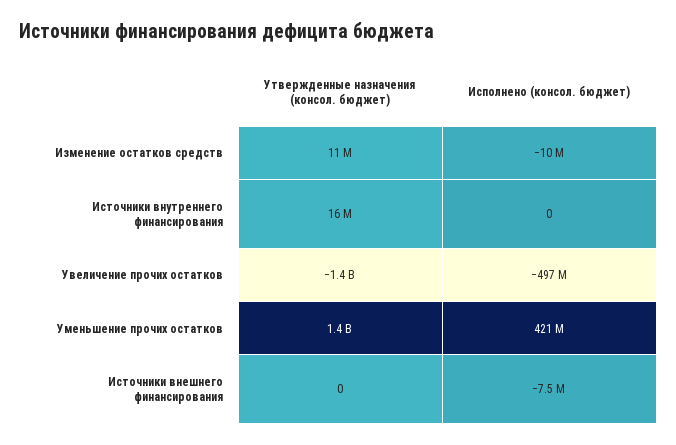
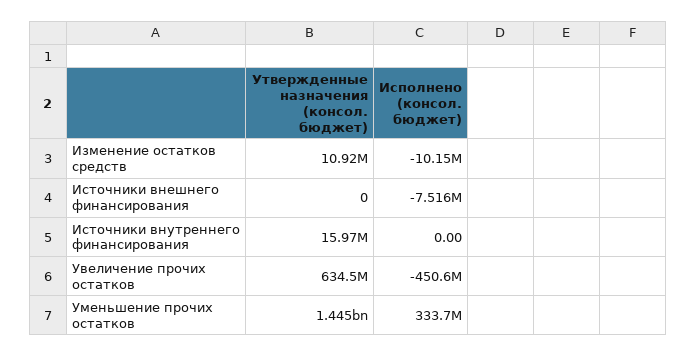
Утвержденные назначения (консол. бюджет), Увеличение прочих остатков: -1400000000 -> 634500000
Исполнено (консол. бюджет), Увеличение прочих остатков: -497000000 -> -450600000
Исполнено (консол. бюджет), Уменьшение прочих остатков: 421000000 -> 333700000

